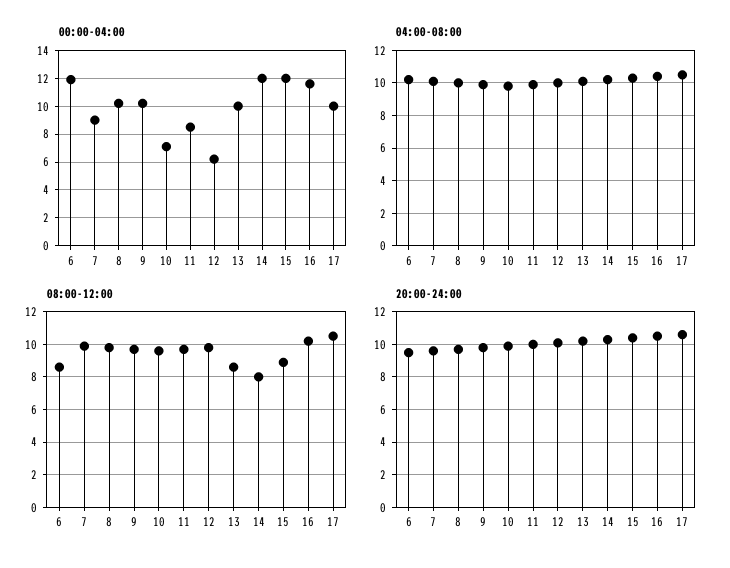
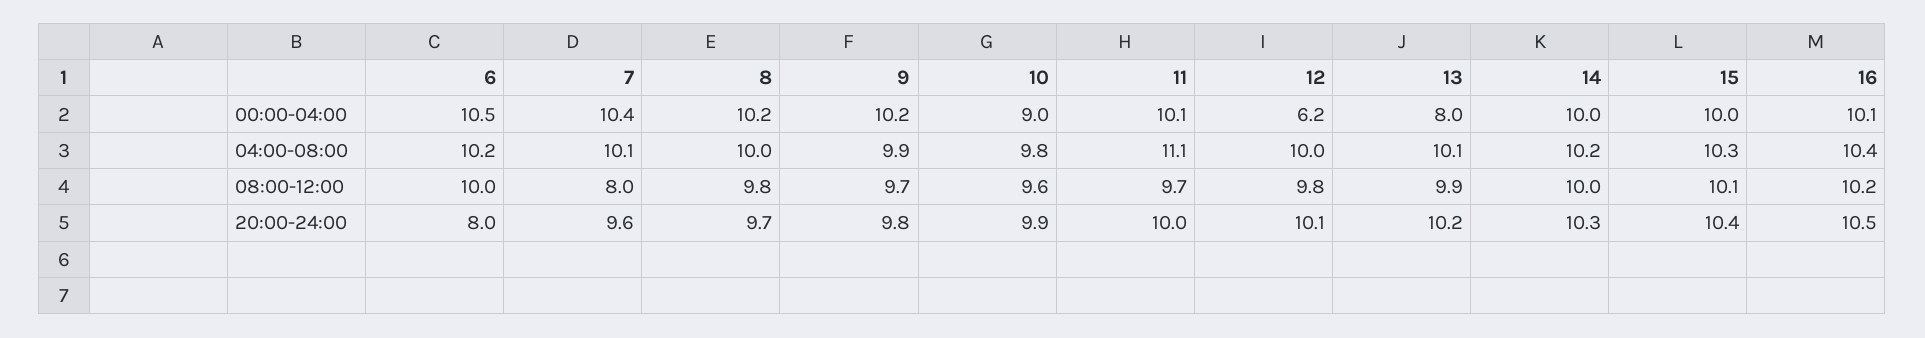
00:00-04:00, 6: 12 -> 10.5
00:00-04:00, 7: 9 -> 10.4
00:00-04:00, 10: 7 -> 9
00:00-04:00, 11: 8.5 -> 10.1
00:00-04:00, 13: 10 -> 8
00:00-04:00, 14: 12 -> 10
00:00-04:00, 15: 12 -> 10
00:00-04:00, 16: 11.5 -> 10.1
00:00-04:00, 17: 10 -> none
04:00-08:00, 11: 10 -> 11.1
04:00-08:00, 17: 10.5 -> none
08:00-12:00, 6: 8.5 -> 10
08:00-12:00, 7: 10 -> 8
08:00-12:00, 13: 8.5 -> 9.9
08:00-12:00, 14: 8 -> 10
08:00-12:00, 15: 9 -> 10.1
08:00-12:00, 17: 10.5 -> none
20:00-24:00, 6: 9.5 -> 8
20:00-24:00, 17: 10.5 -> none

